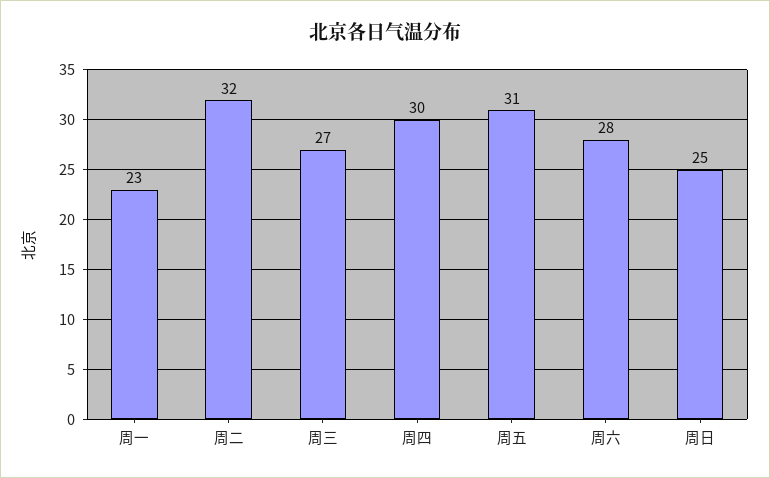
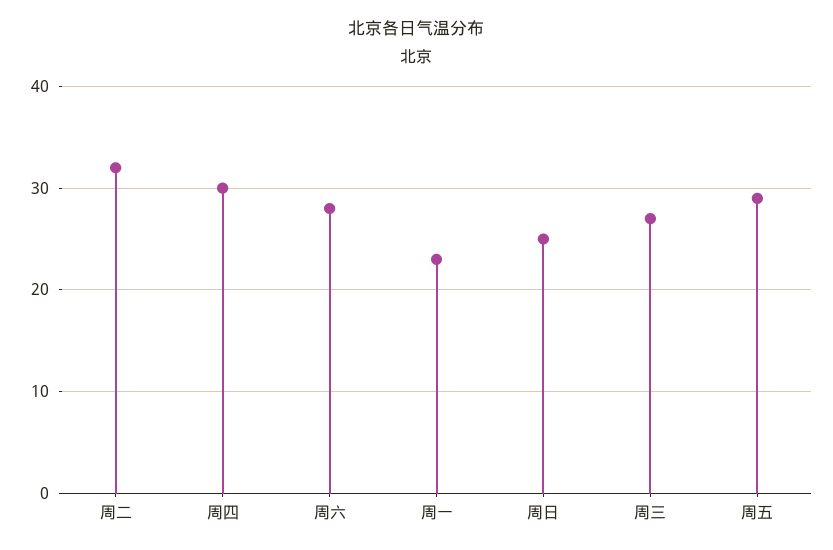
周五: 31 -> 29

